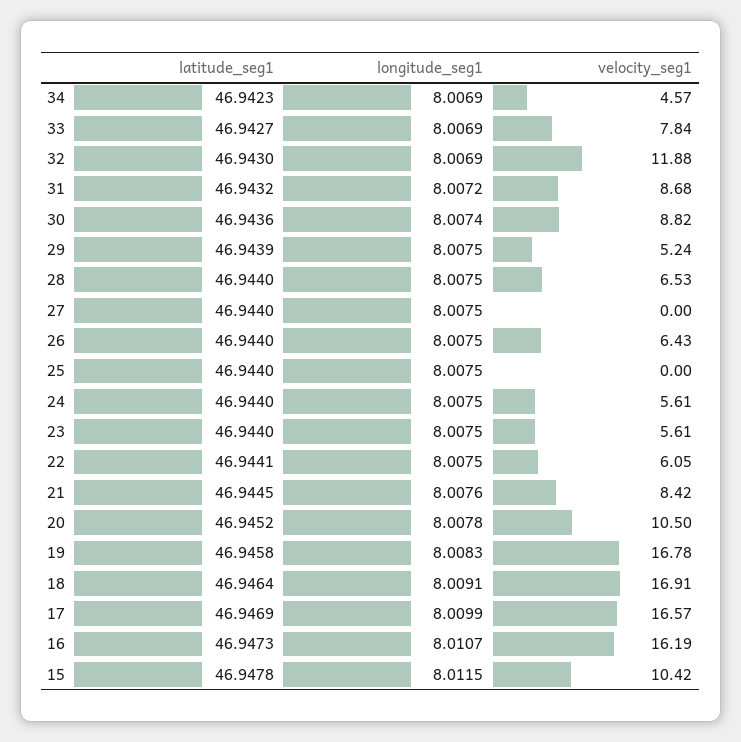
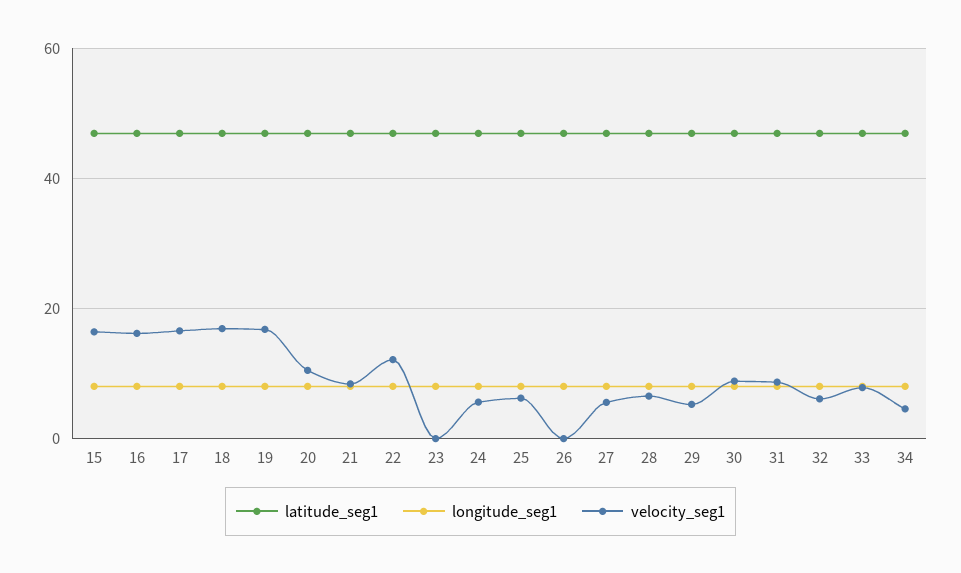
velocity_seg1, 32: 11.88 -> 6
velocity_seg1, 27: 0 -> 6
velocity_seg1, 26: 6.43 -> 0
velocity_seg1, 25: 0 -> 6
velocity_seg1, 23: 5.61 -> 0
velocity_seg1, 22: 6.05 -> 12
velocity_seg1, 15: 10.42 -> 16

